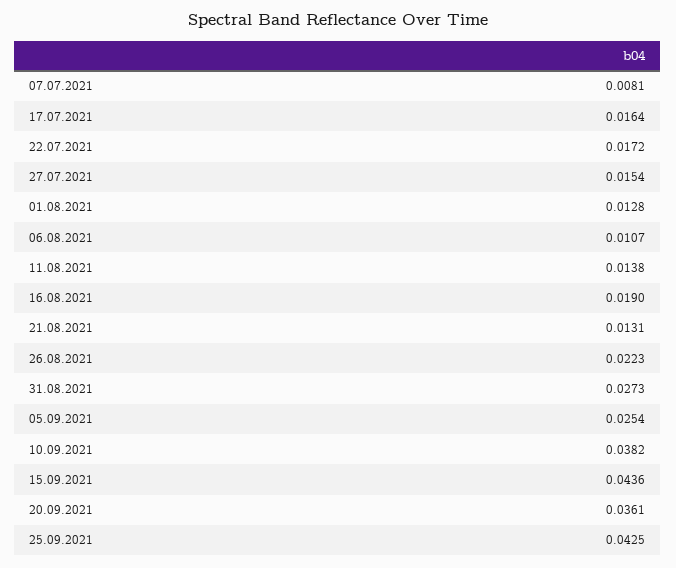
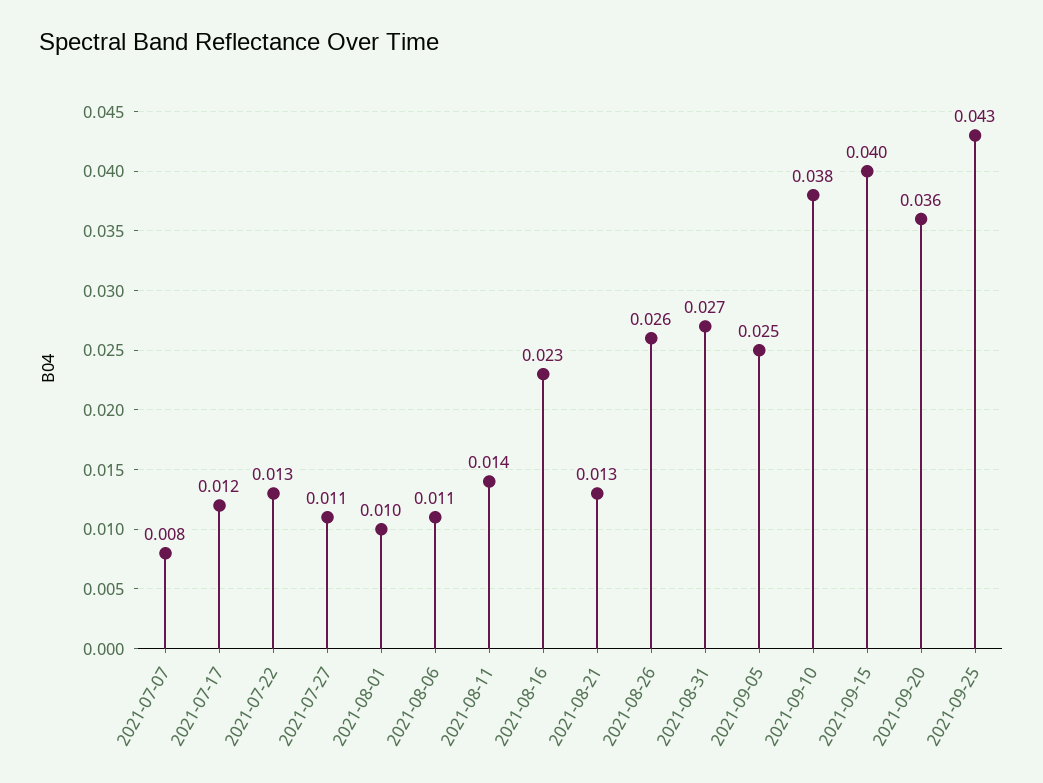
17.07.2021: 0.0164 -> 0.012
22.07.2021: 0.0172 -> 0.013
27.07.2021: 0.0154 -> 0.011
01.08.2021: 0.0128 -> 0.01
16.08.2021: 0.019 -> 0.023
26.08.2021: 0.0223 -> 0.026
15.09.2021: 0.0436 -> 0.04

